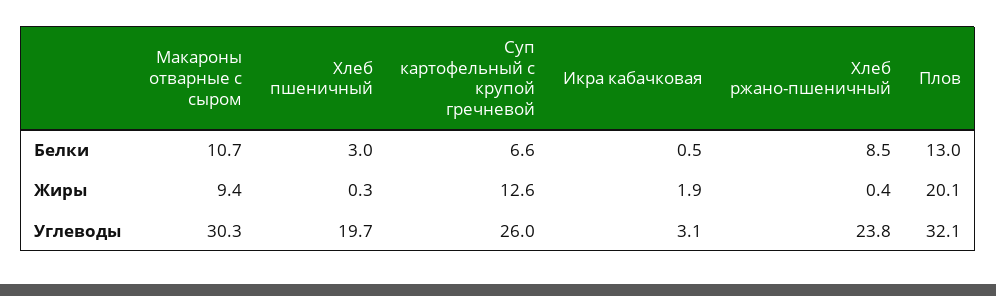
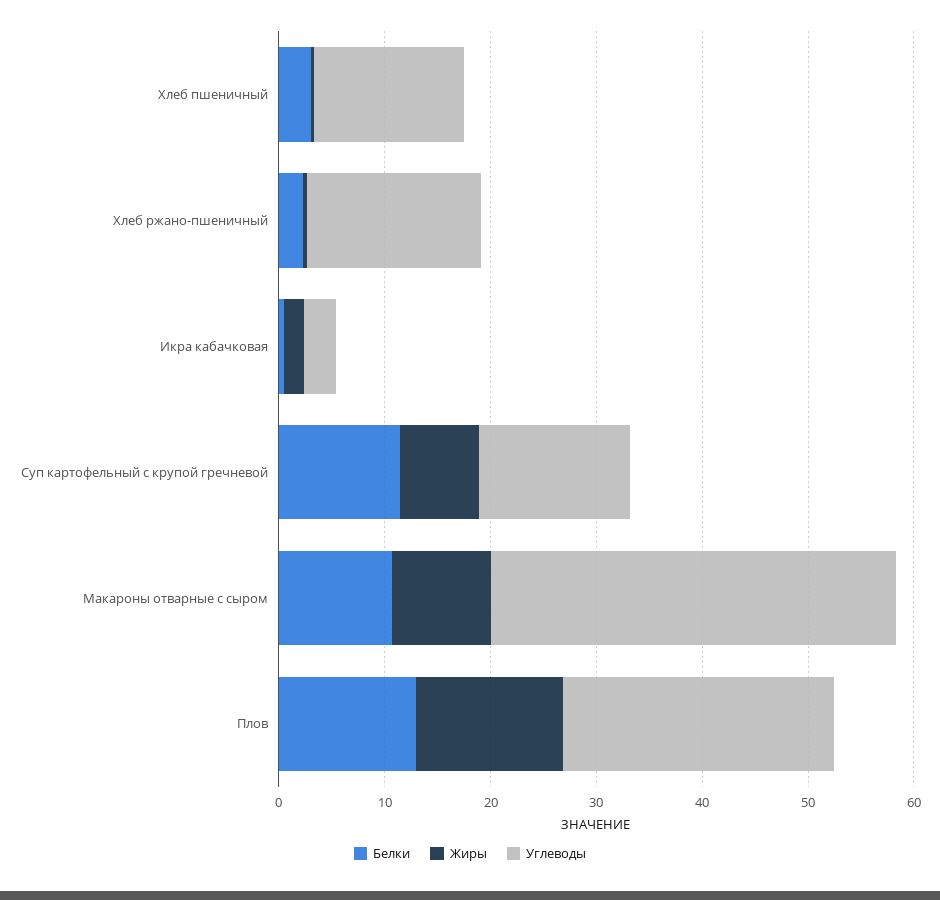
Белки, Суп картофельный с крупой гречневой: 6.6 -> 12
Белки, Хлеб ржано-пшеничный: 8.5 -> 2
Жиры, Суп картофельный с крупой гречневой: 12.6 -> 8
Жиры, Плов: 20.1 -> 14
Углеводы, Макароны отварные с сыром: 30.3 -> 38
Углеводы, Хлеб пшеничный: 19.7 -> 14
Углеводы, Суп картофельный с крупой гречневой: 26 -> 14
Углеводы, Хлеб ржано-пшеничный: 23.8 -> 16
Углеводы, Плов: 32.1 -> 26

